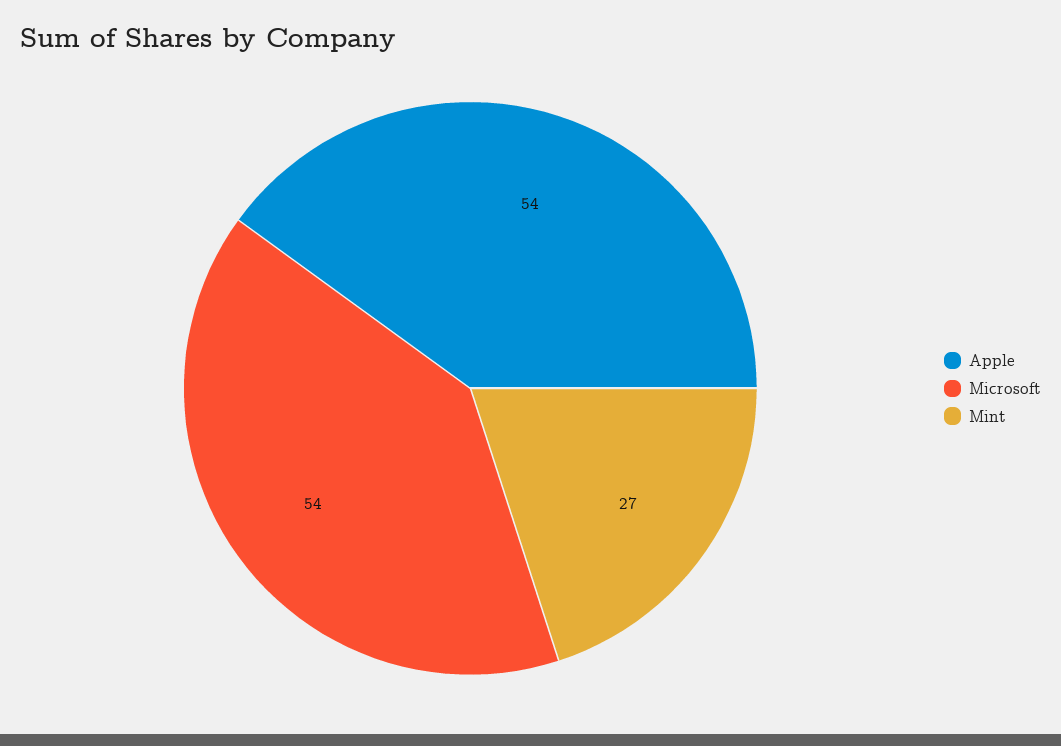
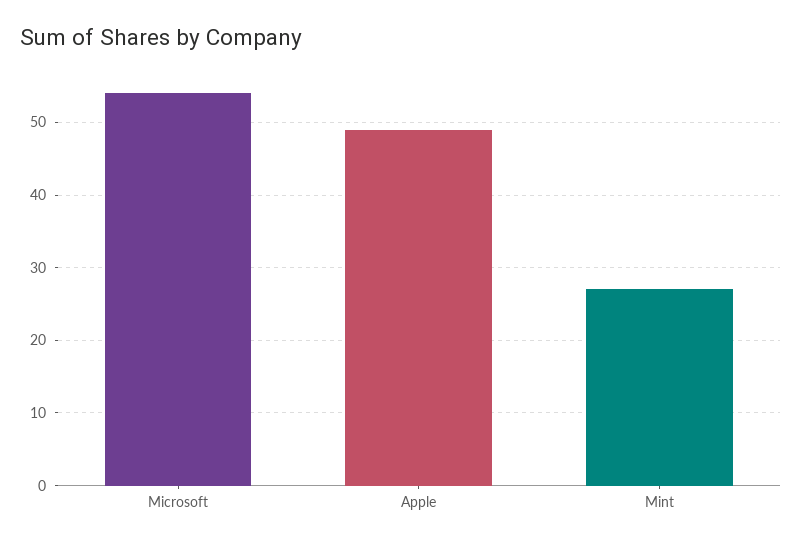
Apple: 54 -> 49

